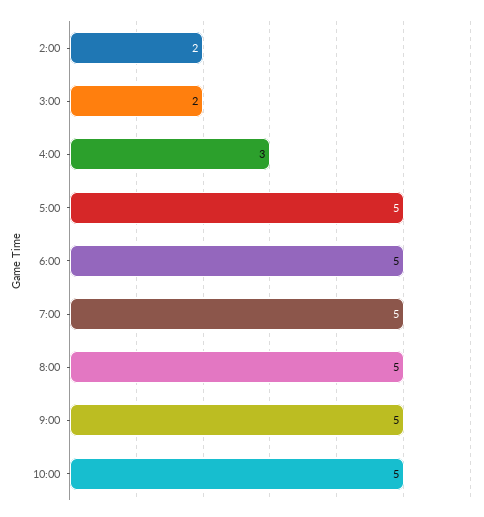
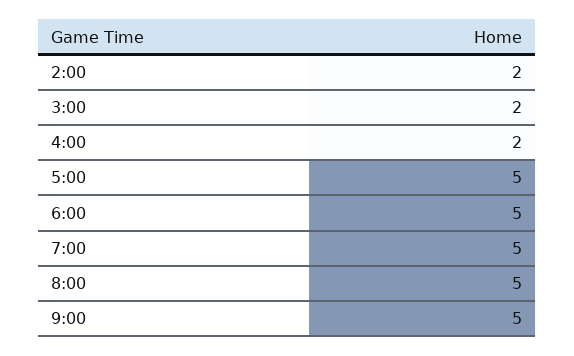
4:00: 3 -> 2
10:00: 5 -> none

